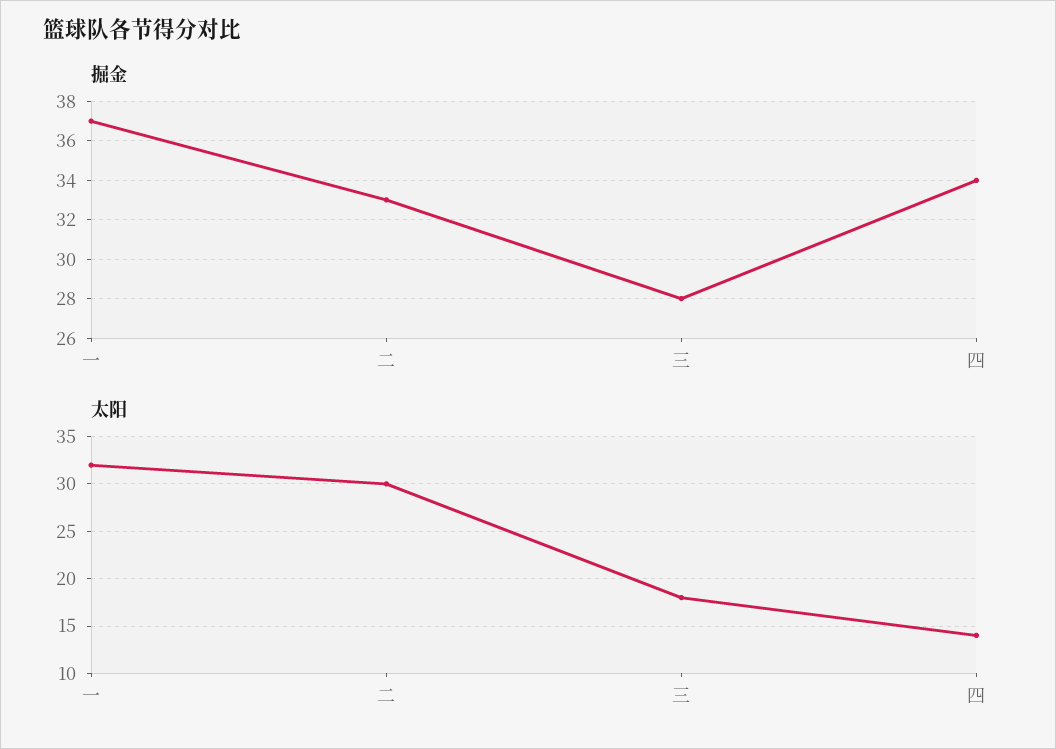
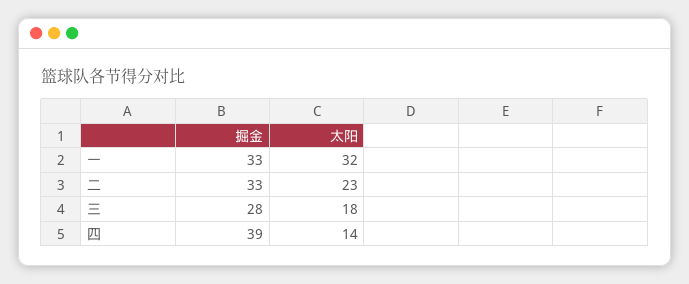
掘金, 一: 37 -> 33
掘金, 四: 34 -> 39
太阳, 二: 30 -> 23

